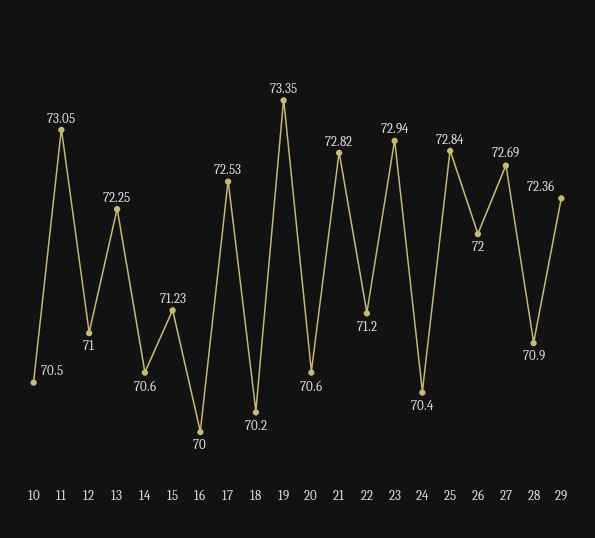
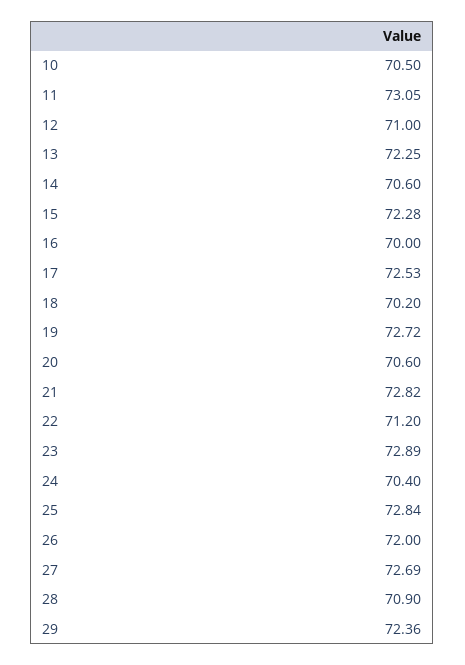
15: 71.23 -> 72.28
19: 73.35 -> 72.72
23: 72.94 -> 72.89

